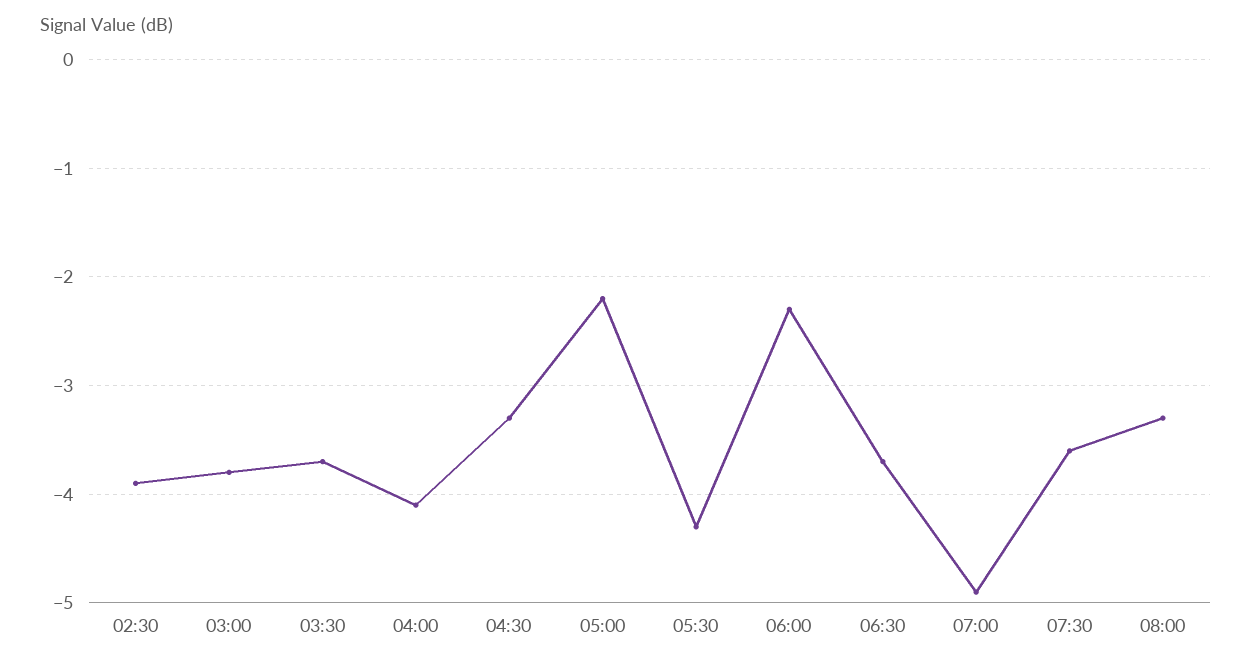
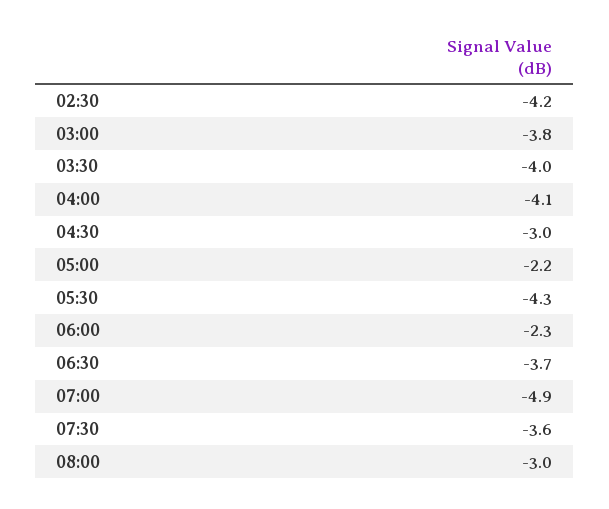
02:30: -3.9 -> -4.2
03:30: -3.7 -> -4
04:30: -3.3 -> -3
08:00: -3.3 -> -3

